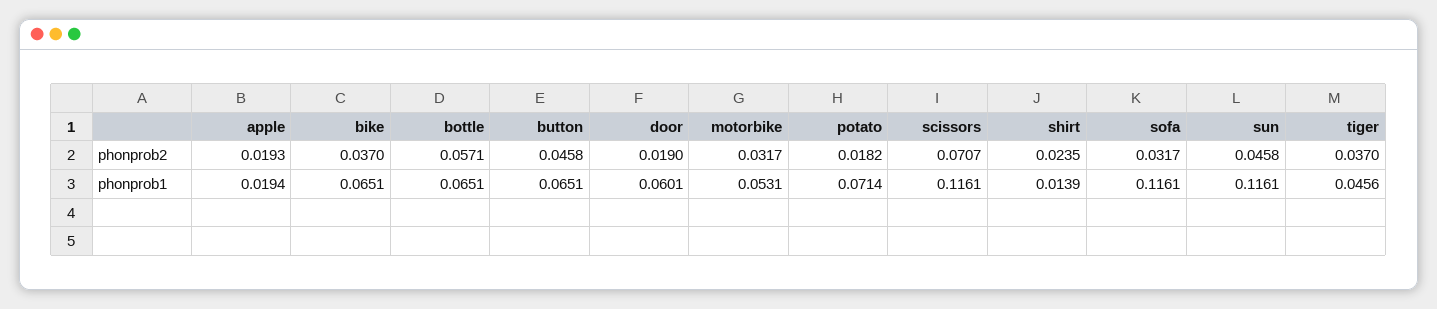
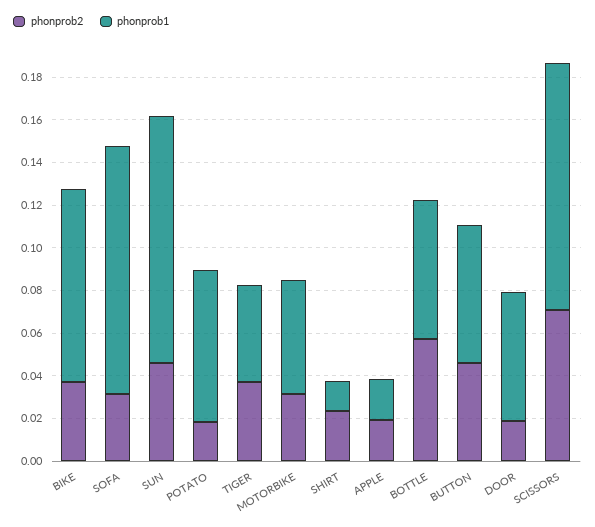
phonprob1, bike: 0.0651 -> 0.09

